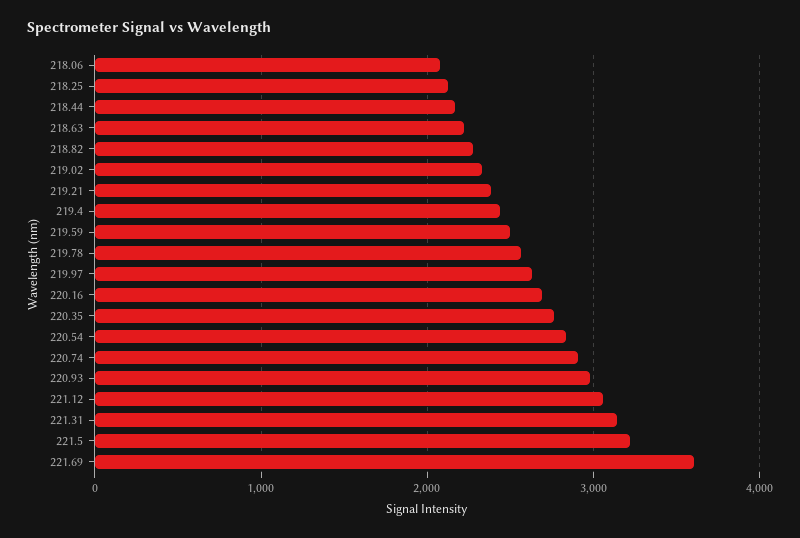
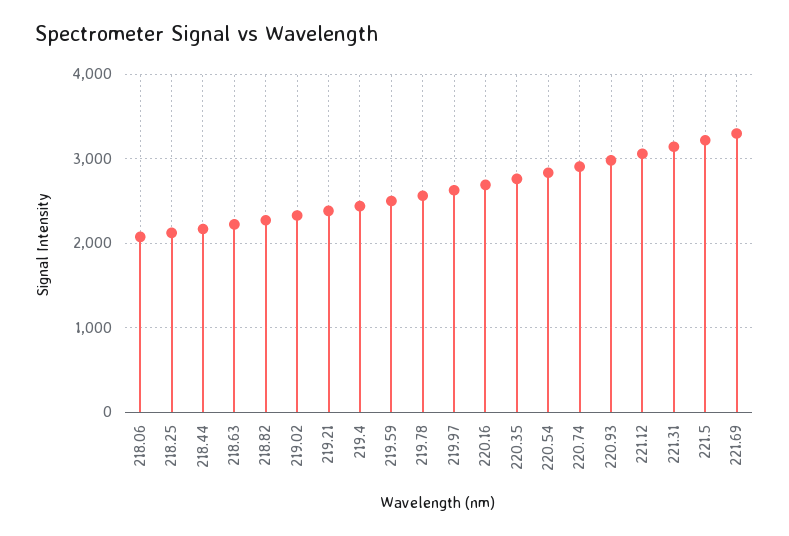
221.69: 3600 -> 3300

